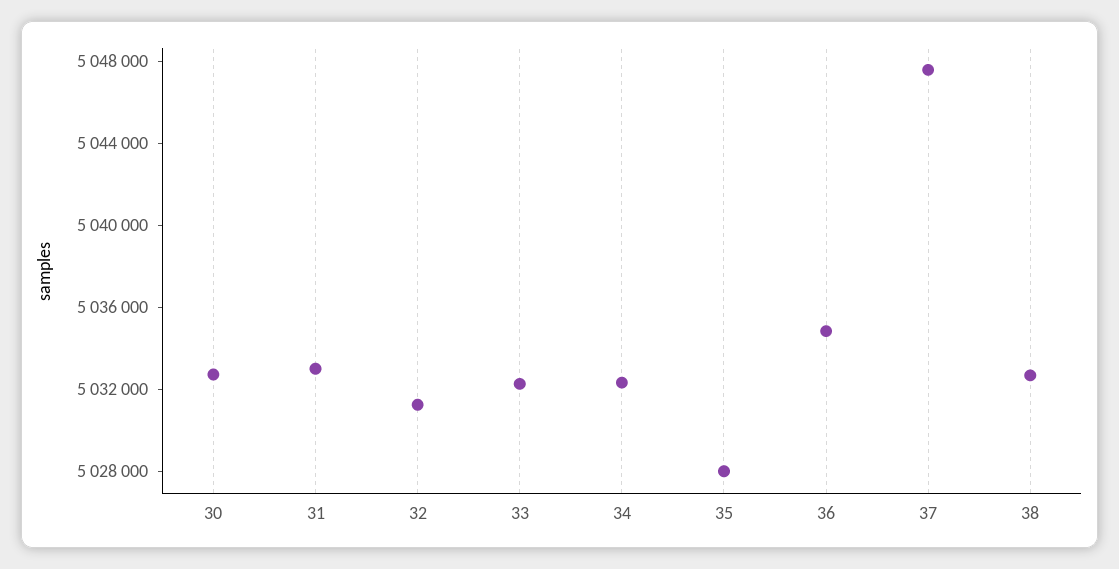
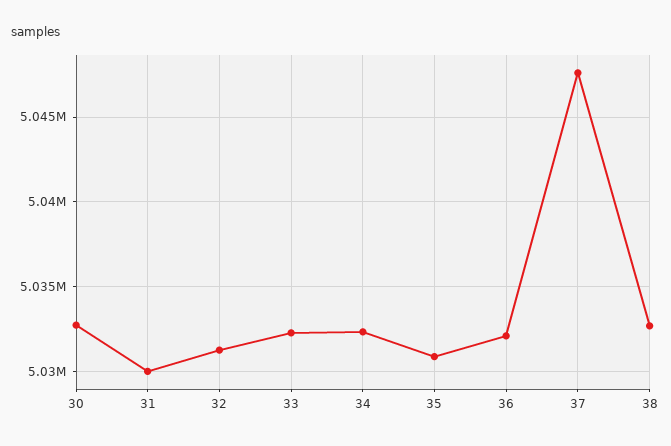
31: 5033000 -> 5030000
35: 5028000 -> 5031000
36: 5035000 -> 5032000

